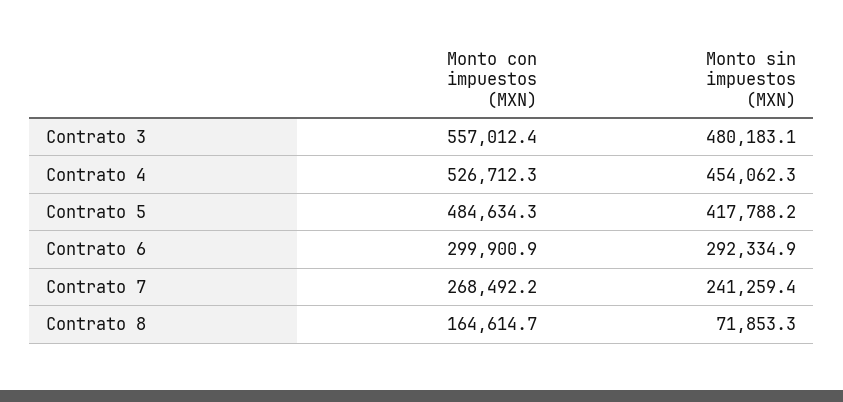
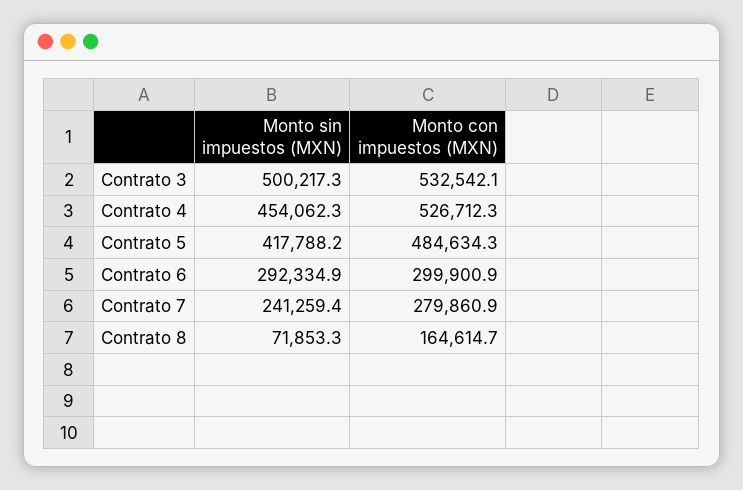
Monto con impuestos (MXN), Contrato 3: 557012.4 -> 532542.1
Monto sin impuestos (MXN), Contrato 3: 480183.1 -> 500217.3
Monto con impuestos (MXN), Contrato 7: 268492.2 -> 279860.9

